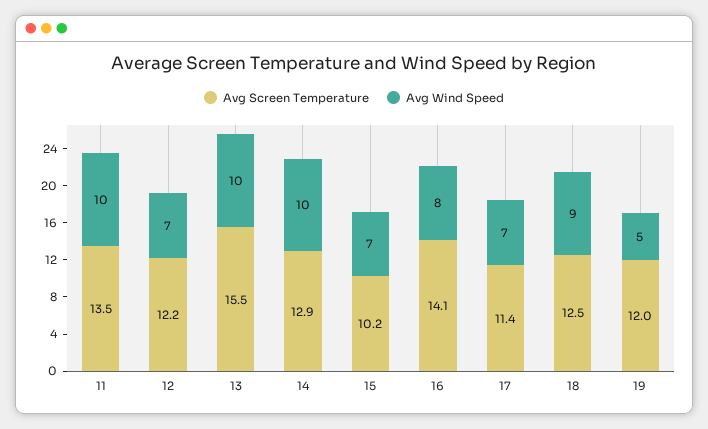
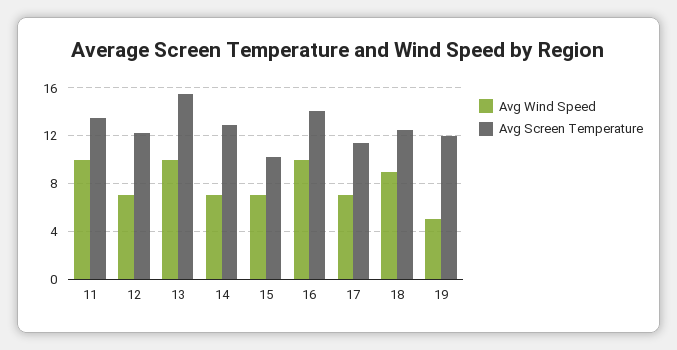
Avg Wind Speed, 14: 10 -> 7
Avg Wind Speed, 16: 8 -> 10

